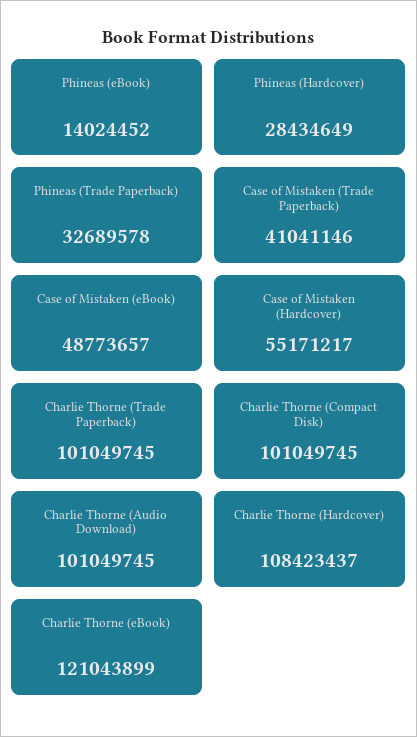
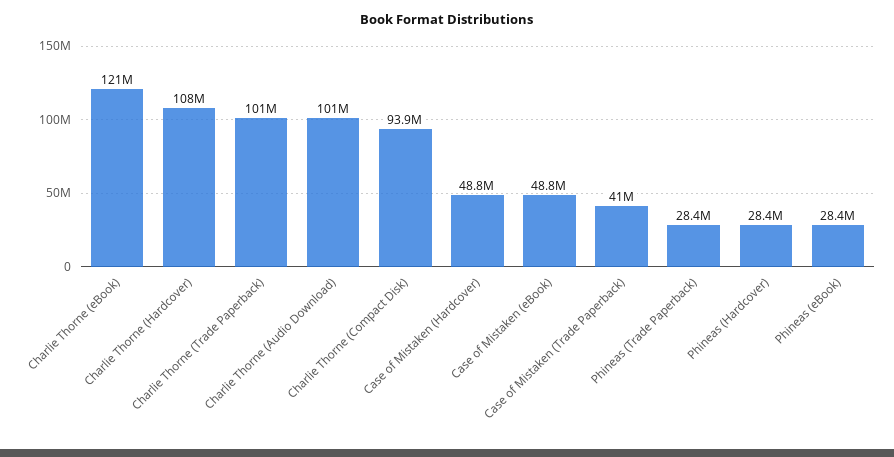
Phineas (eBook): 14024452 -> 28400000
Phineas (Trade Paperback): 32689578 -> 28400000
Case of Mistaken (Hardcover): 55171217 -> 48800000
Charlie Thorne (Compact Disk): 101049745 -> 93900000

